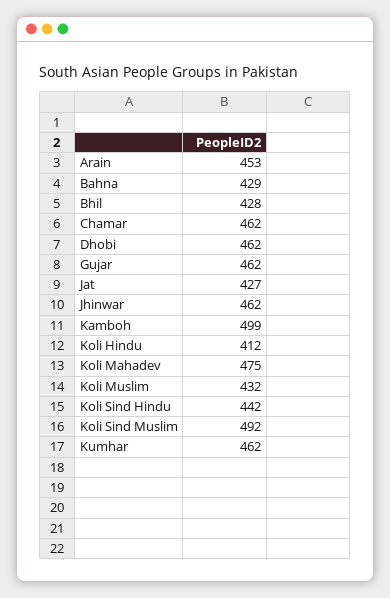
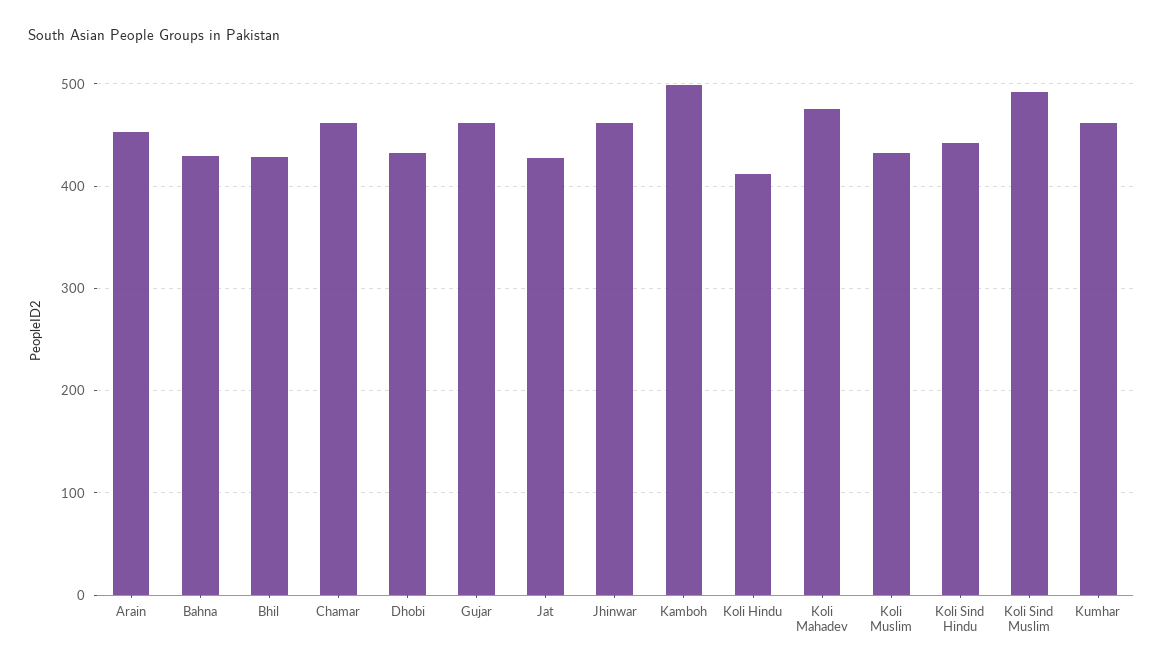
Dhobi: 462 -> 430

